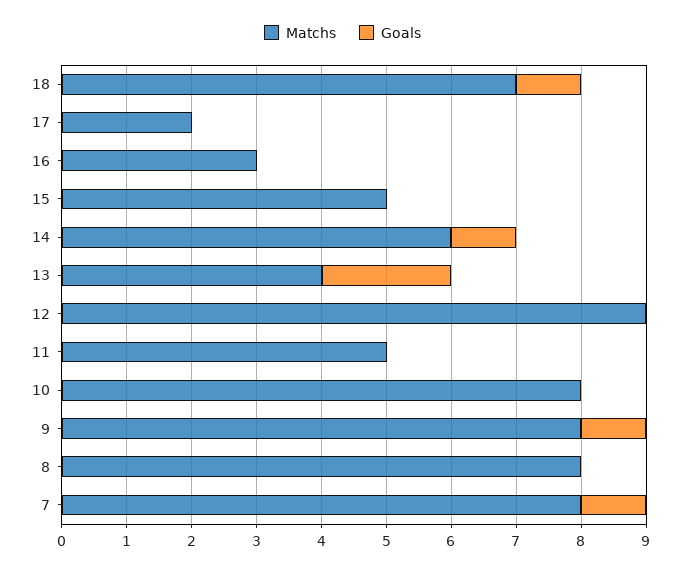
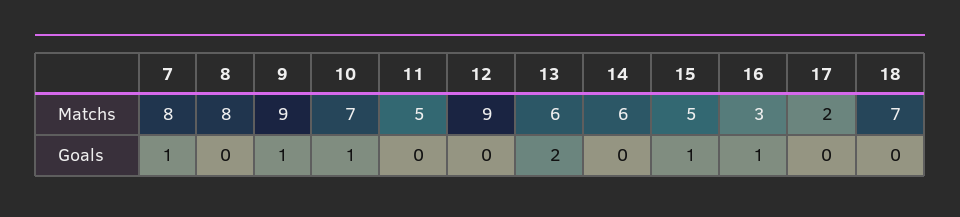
Goals, 18: 1 -> 0
Goals, 16: 0 -> 1
Goals, 15: 0 -> 1
Goals, 14: 1 -> 0
Matchs, 13: 4 -> 6
Matchs, 10: 8 -> 7
Goals, 10: 0 -> 1
Matchs, 9: 8 -> 9

